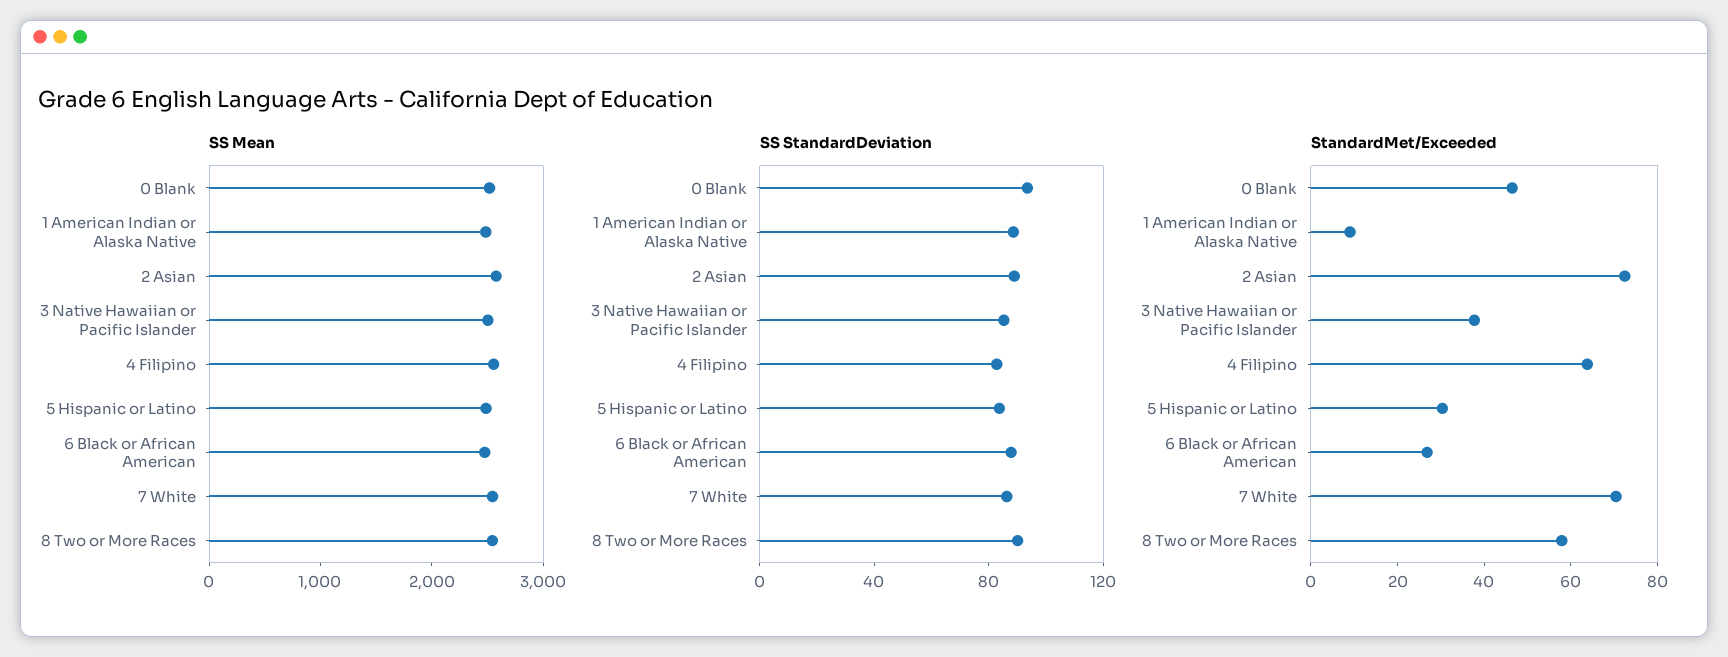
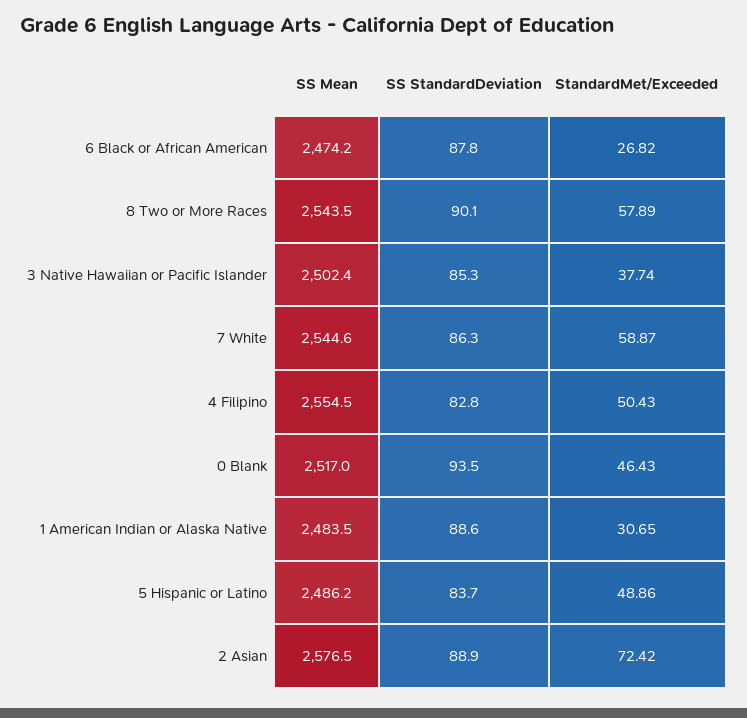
StandardMet/Exceeded, 1 American Indian or Alaska Native: 10 -> 30.65
StandardMet/Exceeded, 4 Filipino: 65 -> 50.43
StandardMet/Exceeded, 5 Hispanic or Latino: 30 -> 48.86
StandardMet/Exceeded, 7 White: 70 -> 58.87

